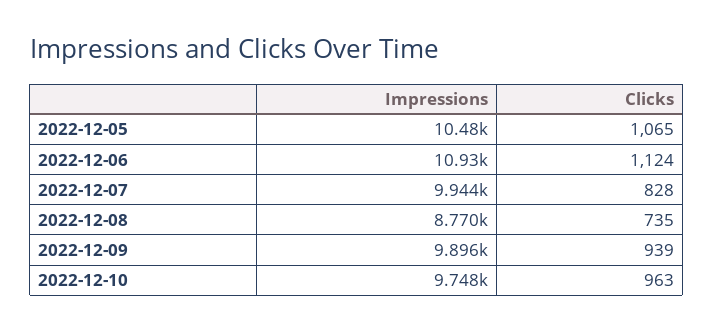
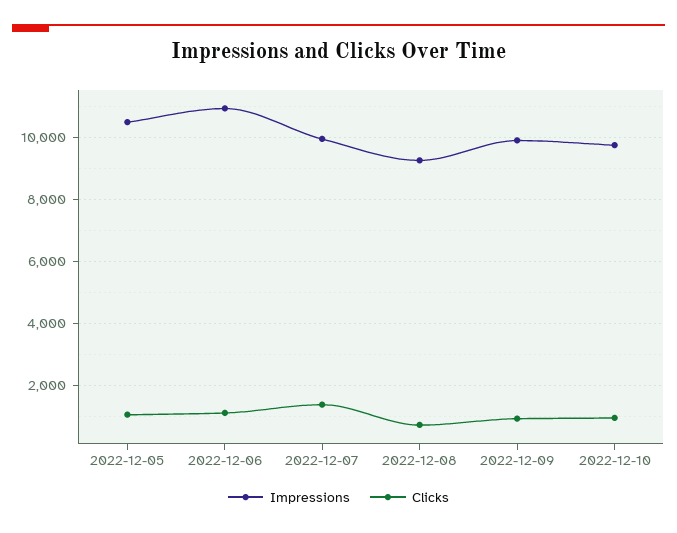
Clicks, 2022-12-07: 828 -> 1400
Impressions, 2022-12-08: 8770 -> 9200

